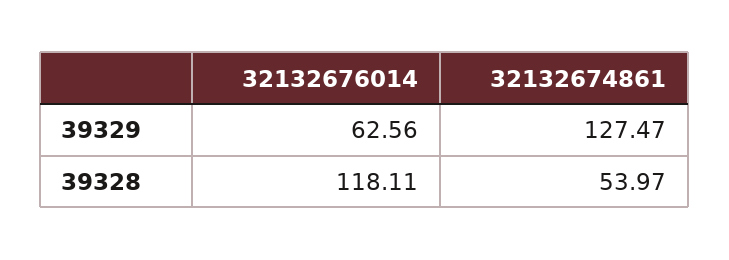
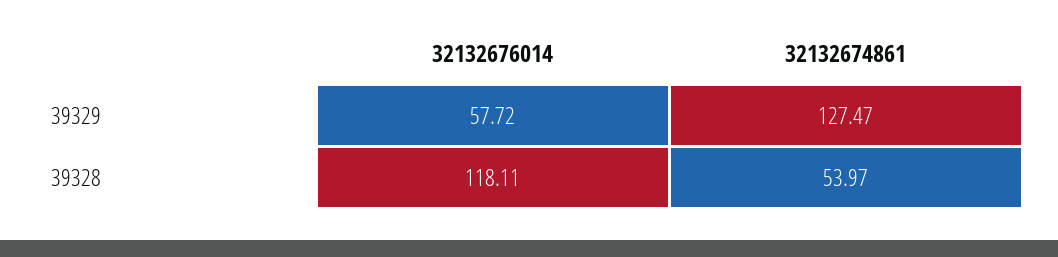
32132676014, 39329: 62.56 -> 57.72

